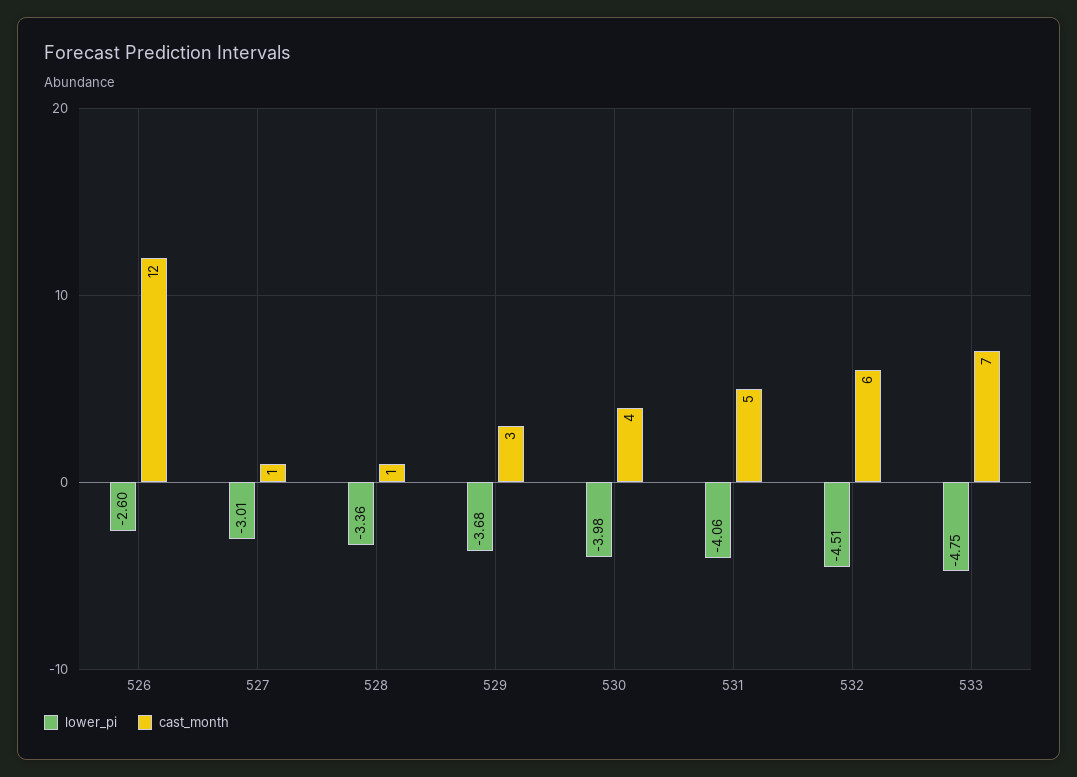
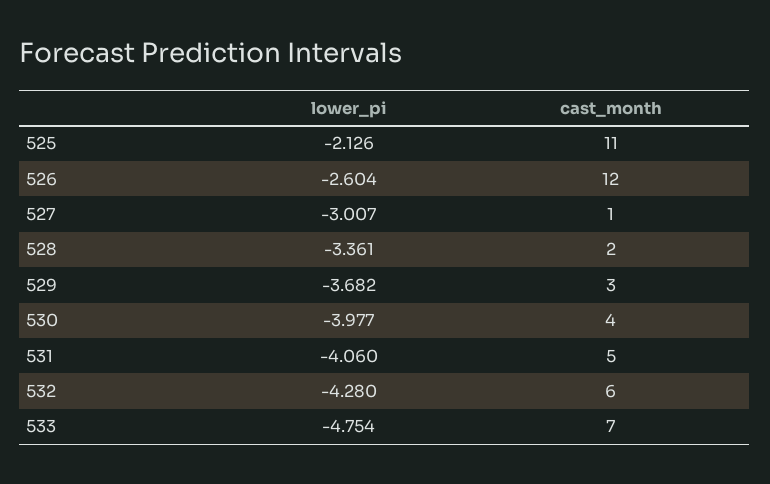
cast_month, 528: 1 -> 2
lower_pi, 532: -4.51 -> -4.28
lower_pi, 525: none -> -2.126
cast_month, 525: none -> 11

